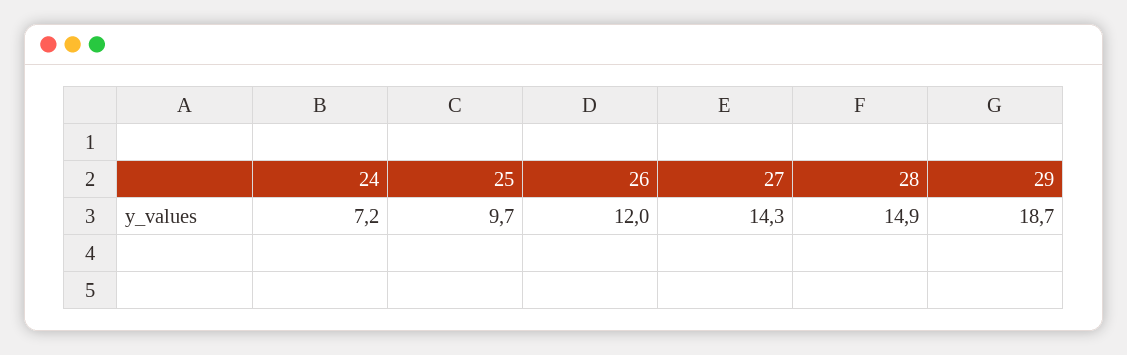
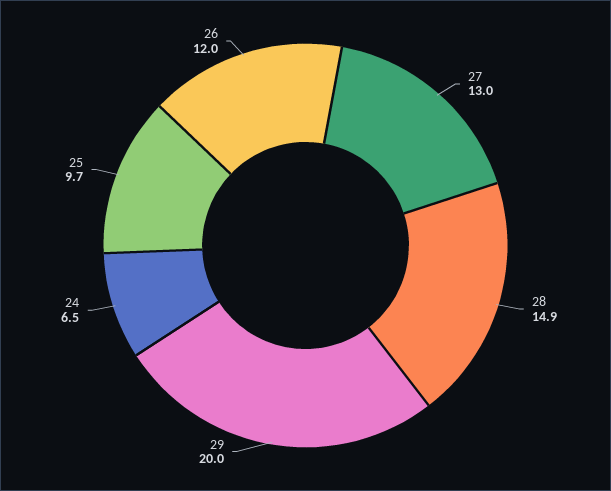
24: 7.2 -> 6.5
27: 14.3 -> 13
29: 18.7 -> 20

